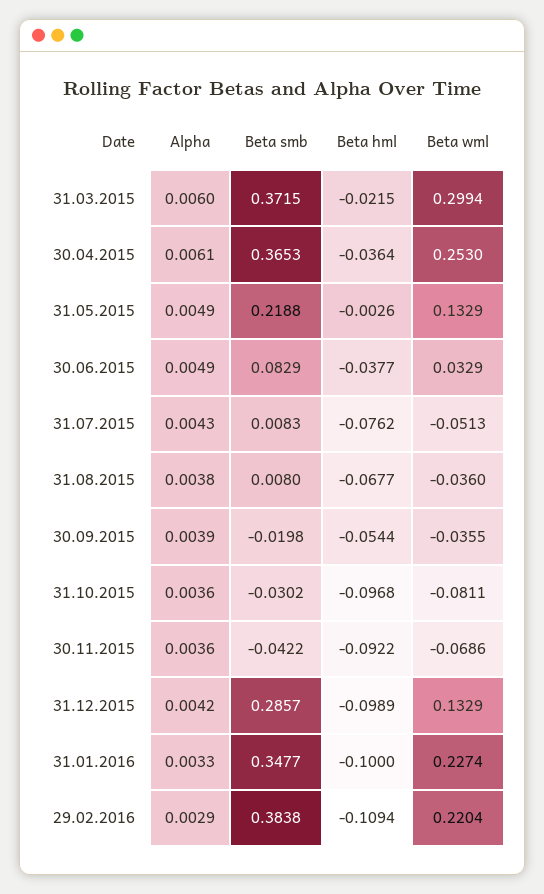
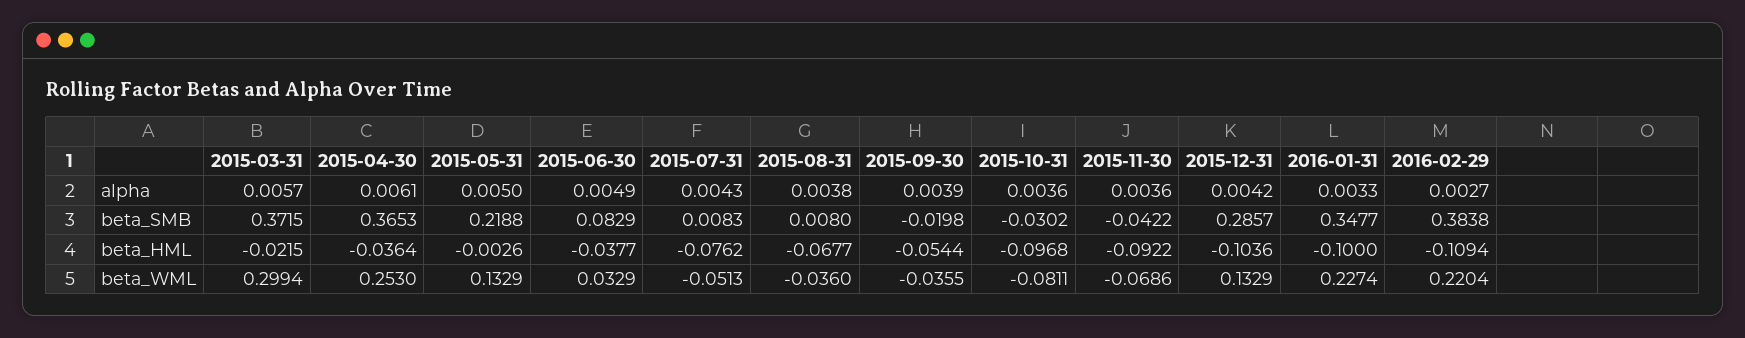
Alpha, 31.03.2015: 0.006 -> 0.0057
Alpha, 31.05.2015: 0.0049 -> 0.005
Beta hml, 31.12.2015: -0.0989 -> -0.1036
Alpha, 29.02.2016: 0.0029 -> 0.0027

